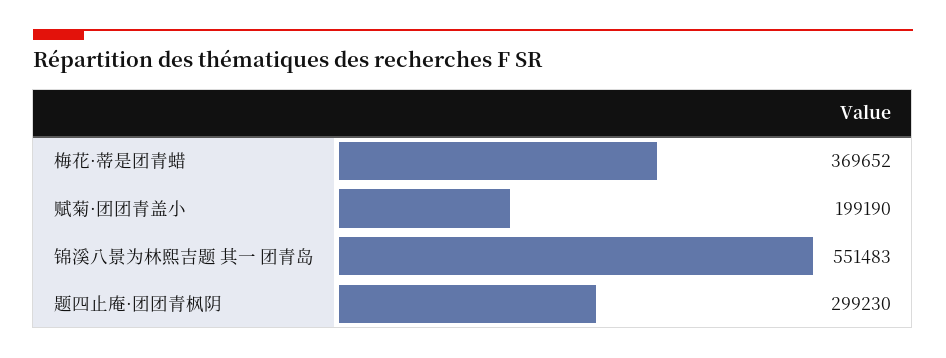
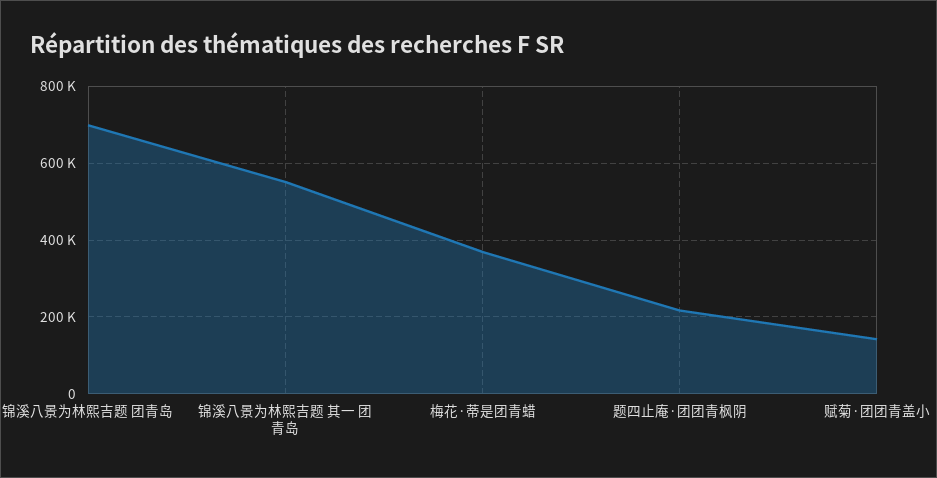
赋菊·团团青盖小: 199190 -> 140000
题四止庵·团团青枫阴: 299230 -> 220000
锦溪八景为林熙吉题 团青岛: none -> 700000

